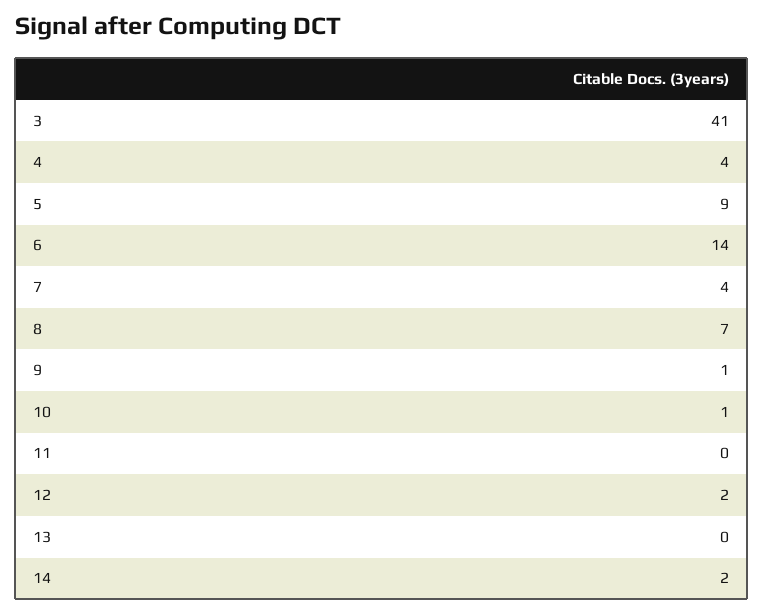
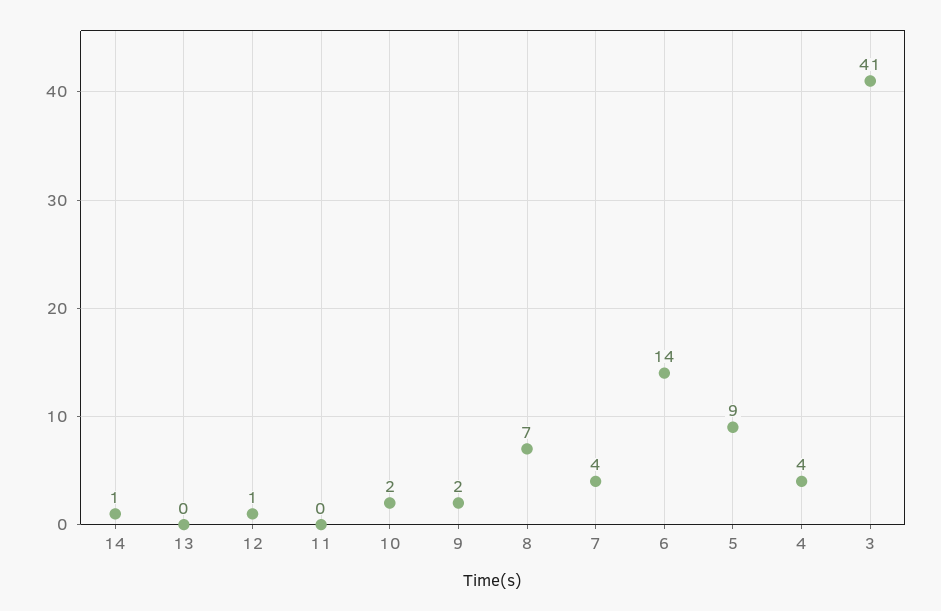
9: 1 -> 2
10: 1 -> 2
12: 2 -> 1
14: 2 -> 1

